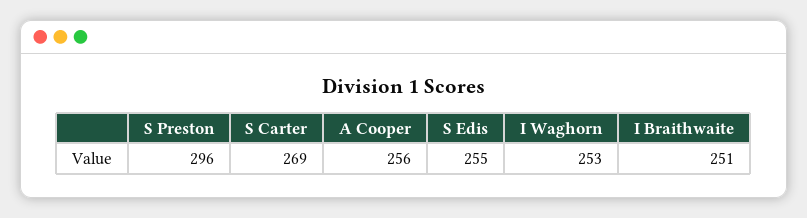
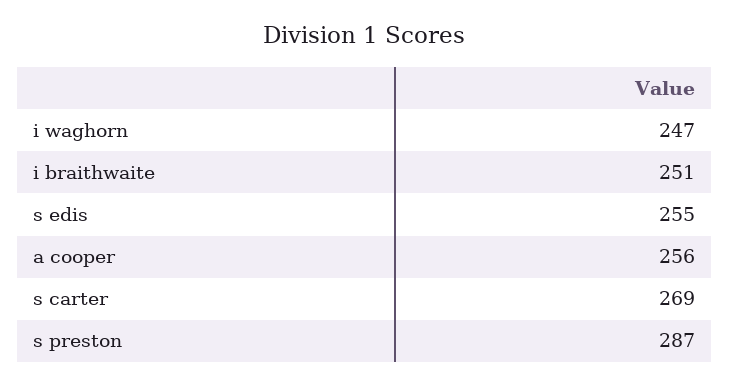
S Preston: 296 -> 287
I Waghorn: 253 -> 247

